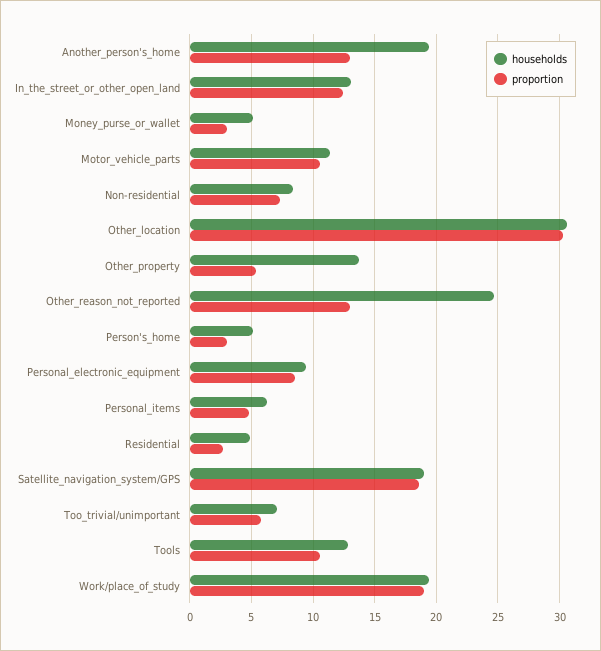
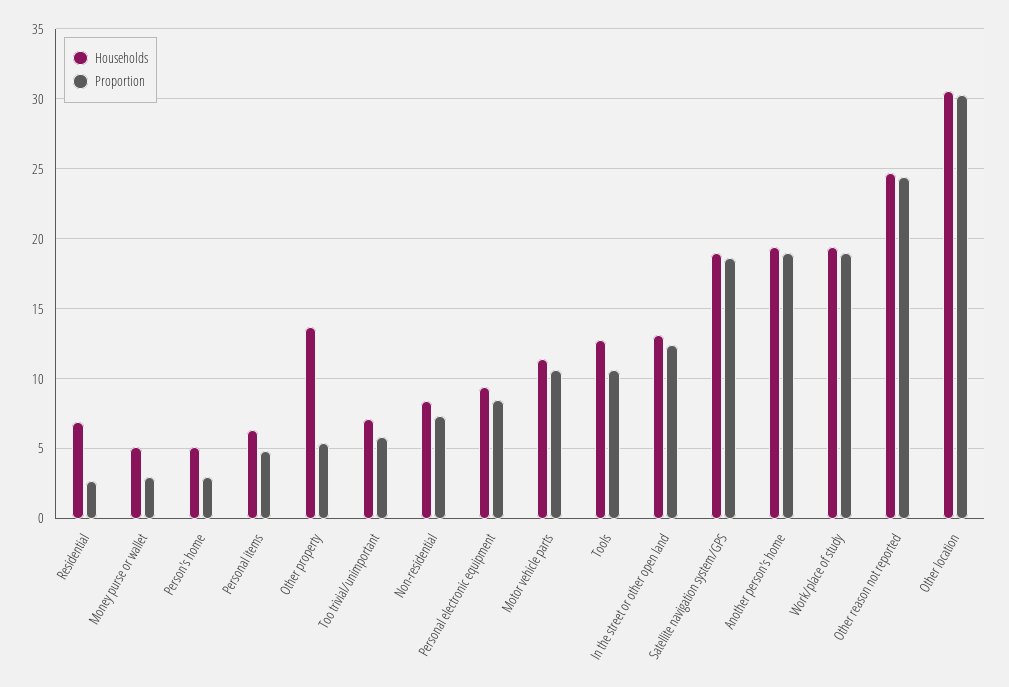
proportion, Another_person's_home: 13 -> 19
proportion, Other_reason_not_reported: 13 -> 24.5
households, Residential: 5 -> 7

